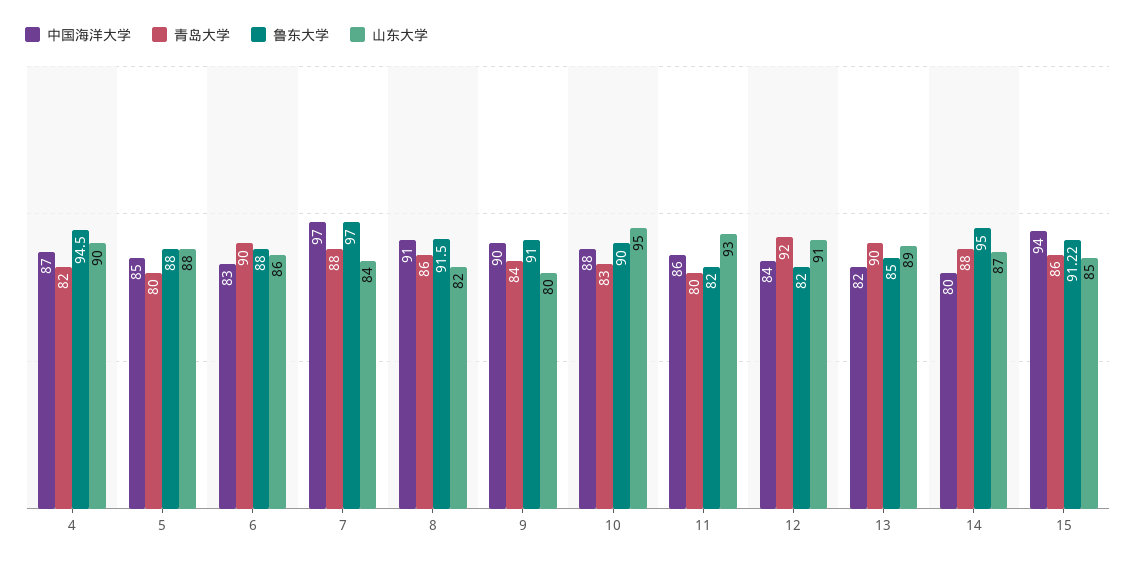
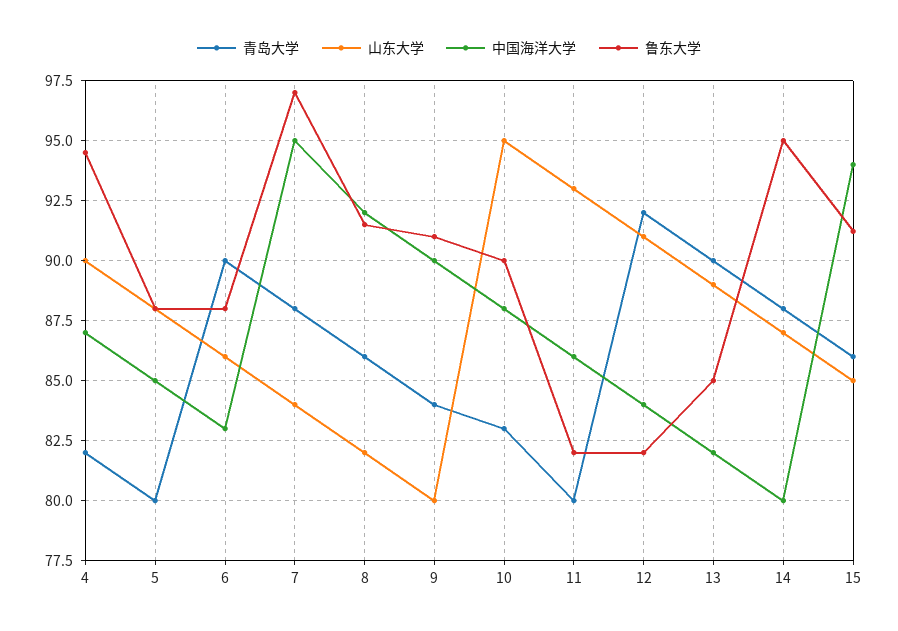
中国海洋大学, 7: 97 -> 95
中国海洋大学, 8: 91 -> 92

